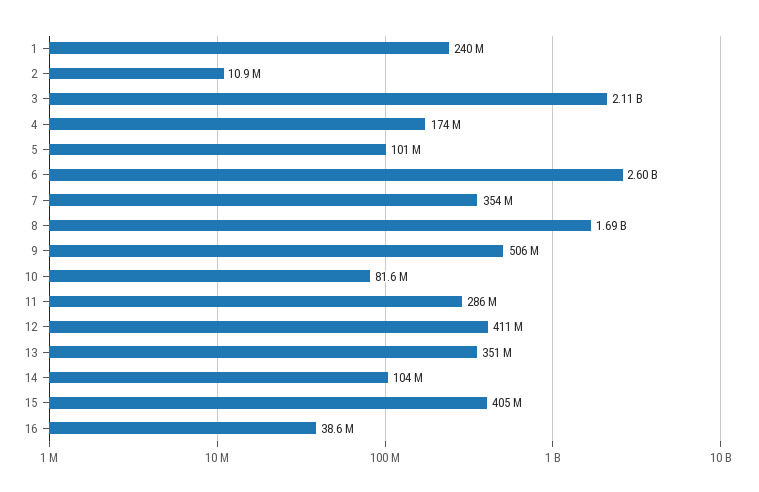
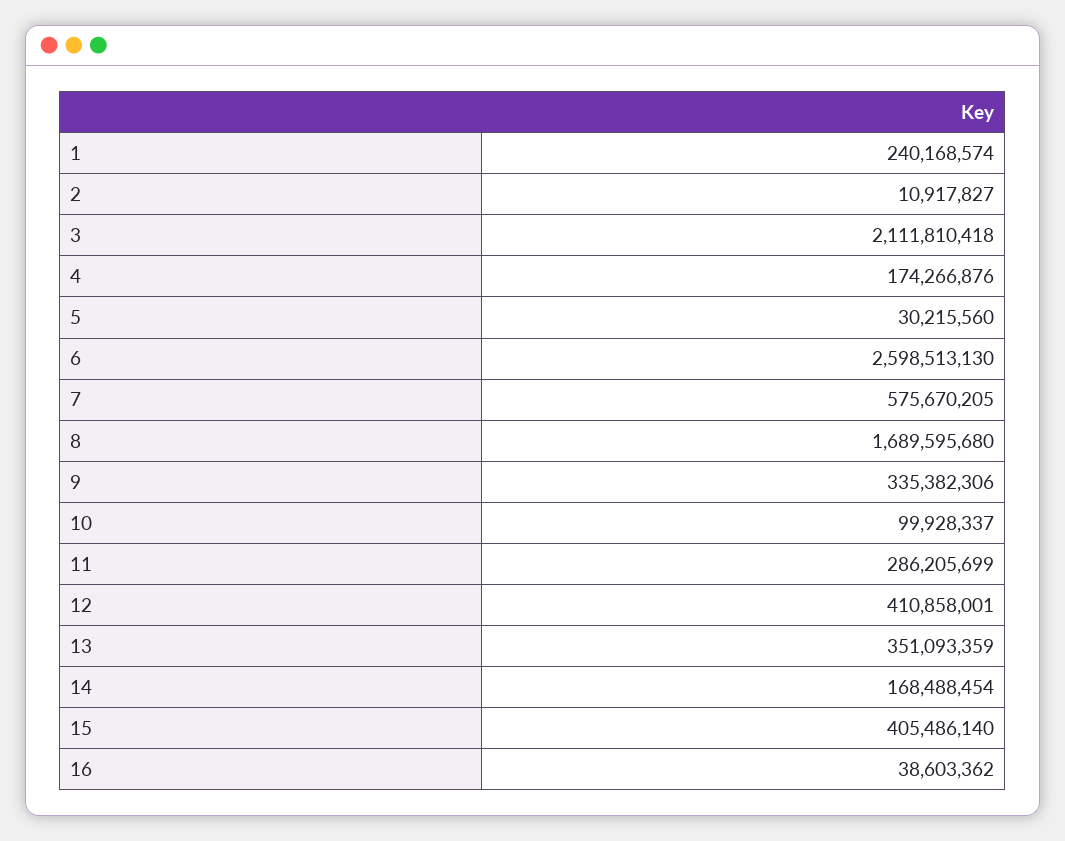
5: 101000000 -> 30215560
7: 354000000 -> 575670205
9: 506000000 -> 335382306
10: 81600000 -> 99928337
14: 104000000 -> 168488454

